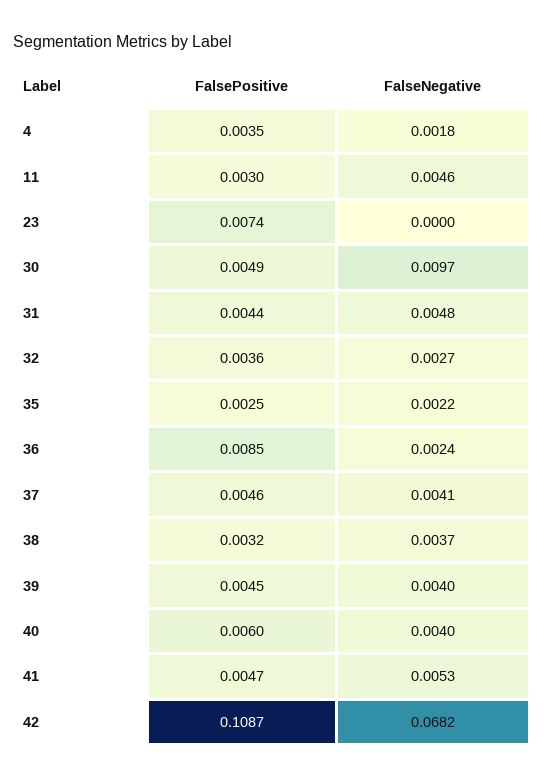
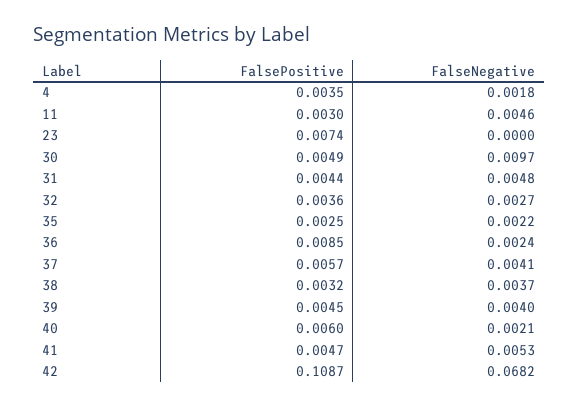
FalsePositive, 37: 0.0046 -> 0.0057
FalseNegative, 40: 0.004 -> 0.0021

